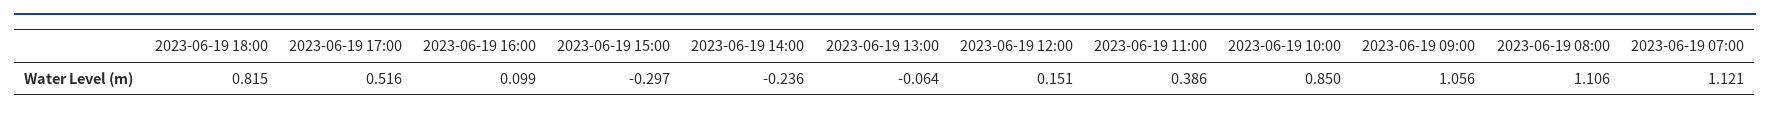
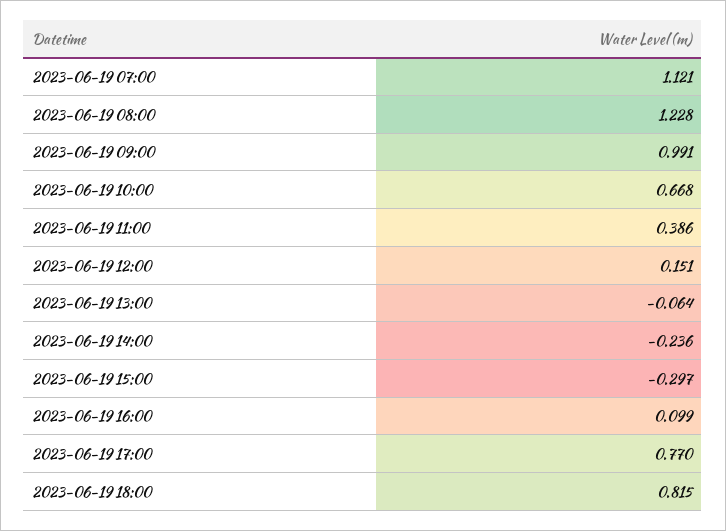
2023-06-19 17:00: 0.516 -> 0.77
2023-06-19 10:00: 0.85 -> 0.668
2023-06-19 09:00: 1.056 -> 0.991
2023-06-19 08:00: 1.106 -> 1.228

